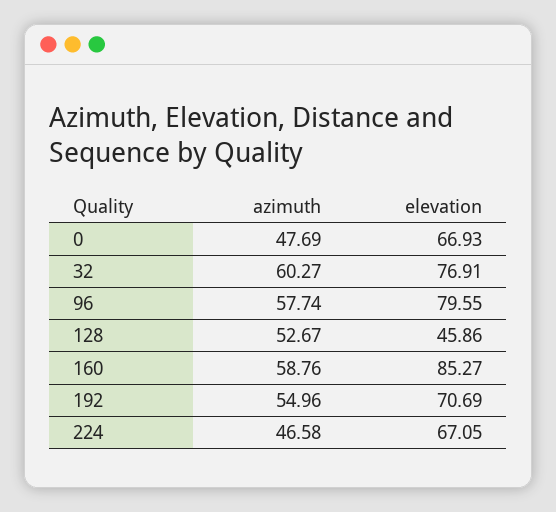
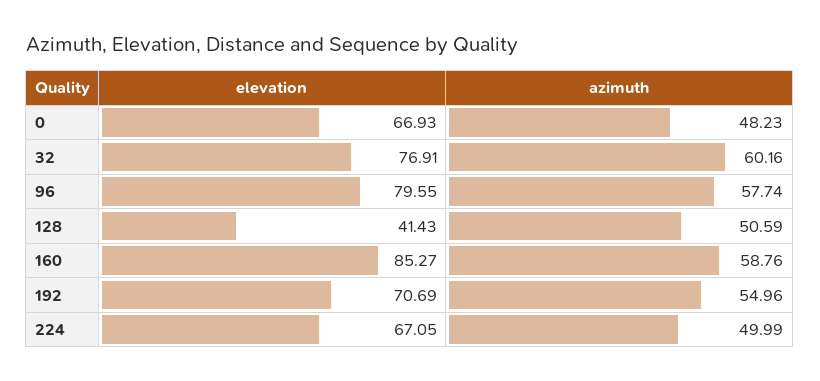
azimuth, 0: 47.69 -> 48.23
azimuth, 32: 60.27 -> 60.16
azimuth, 128: 52.67 -> 50.59
elevation, 128: 45.86 -> 41.43
azimuth, 224: 46.58 -> 49.99

